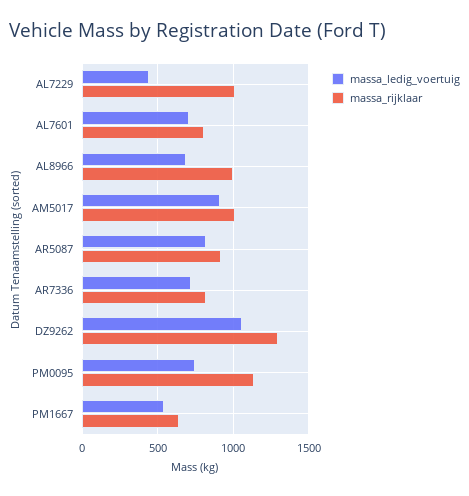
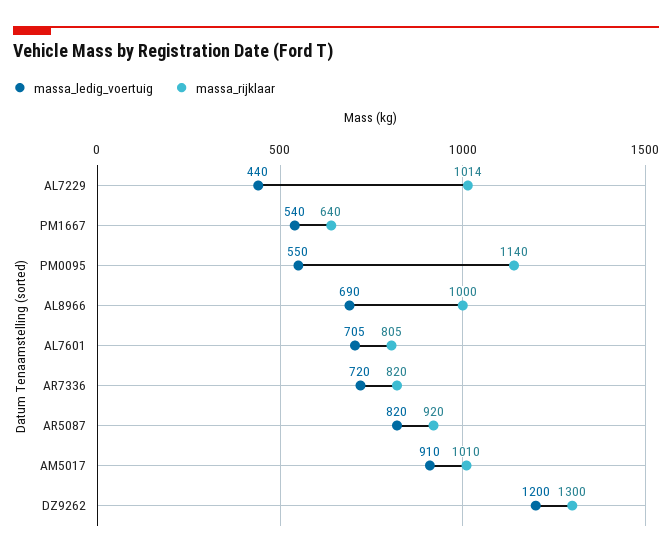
massa_ledig_voertuig, DZ9262: 1050 -> 1200
massa_ledig_voertuig, PM0095: 750 -> 550

